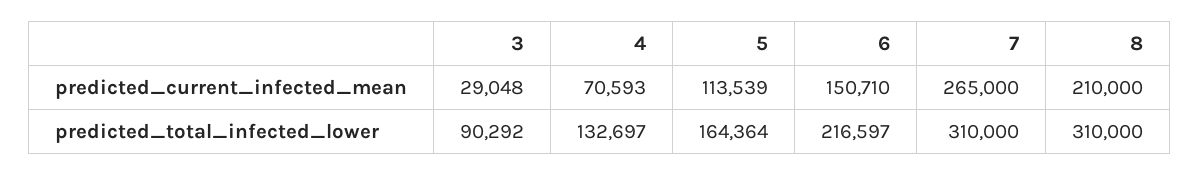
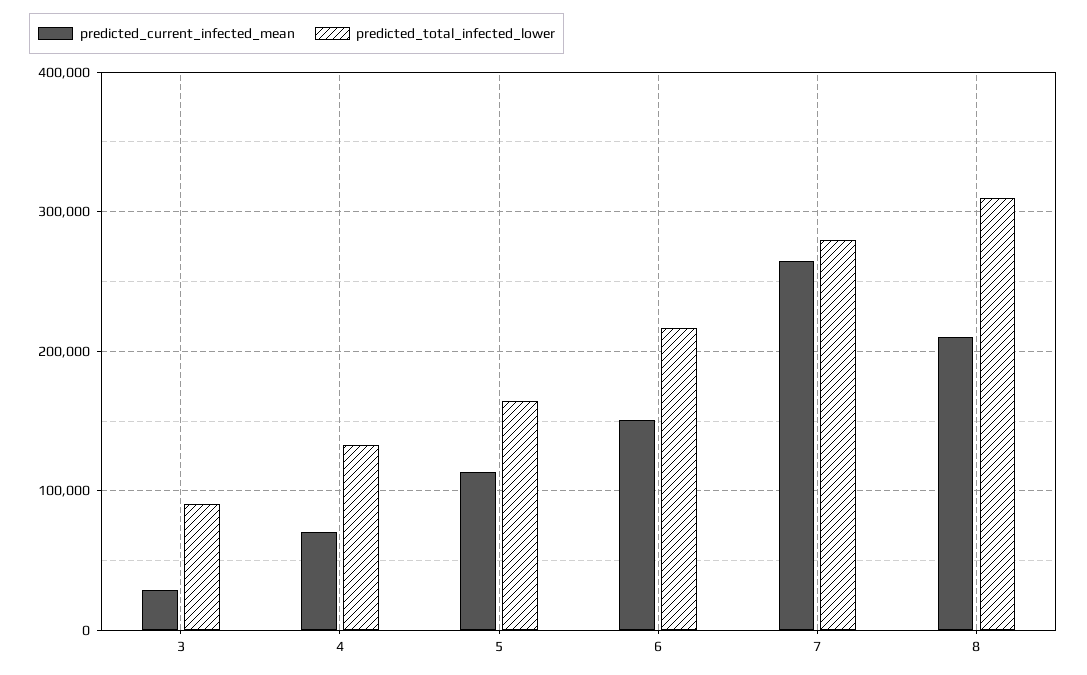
predicted_total_infected_lower, 7: 310000 -> 280000

